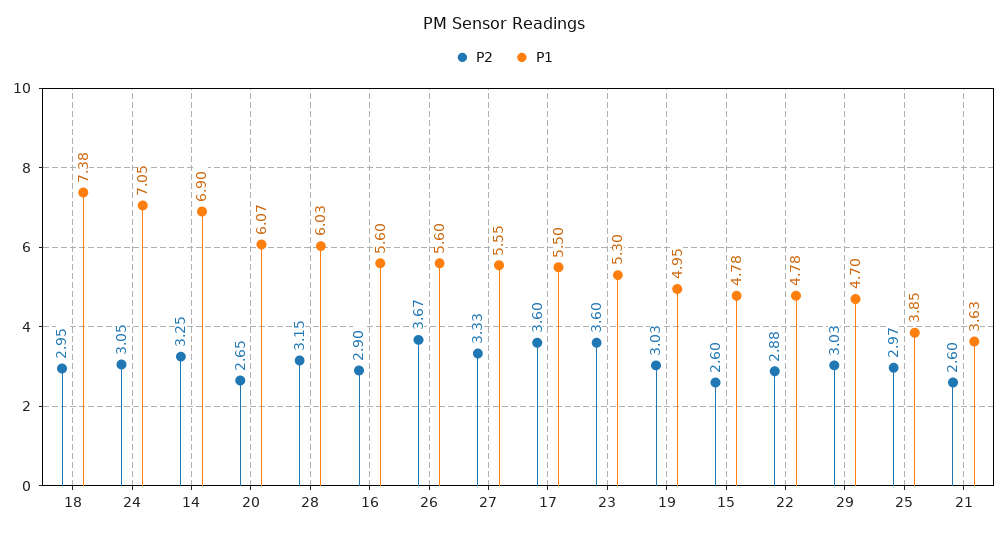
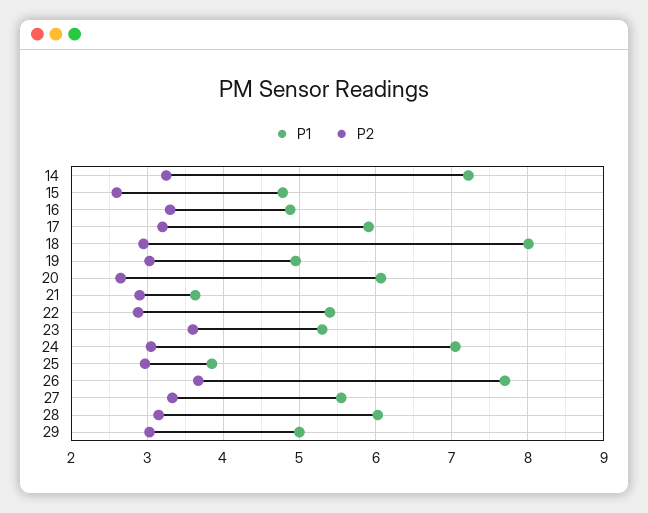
P1, 18: 7.38 -> 8
P1, 14: 6.9 -> 7.2
P2, 16: 2.9 -> 3.3
P1, 16: 5.6 -> 4.9
P1, 26: 5.6 -> 7.7
P2, 17: 3.6 -> 3.2
P1, 17: 5.5 -> 5.9
P1, 22: 4.78 -> 5.4
P1, 29: 4.7 -> 5
P2, 21: 2.6 -> 2.9

